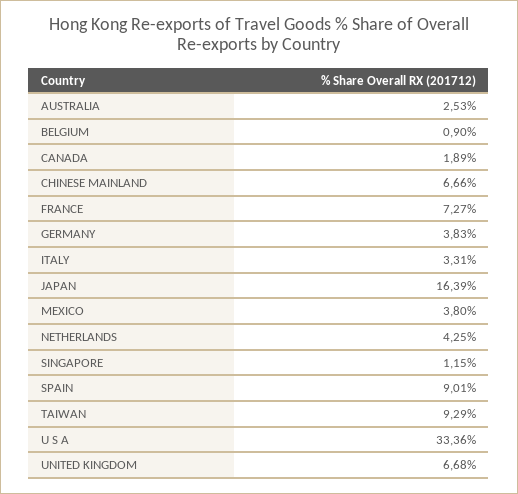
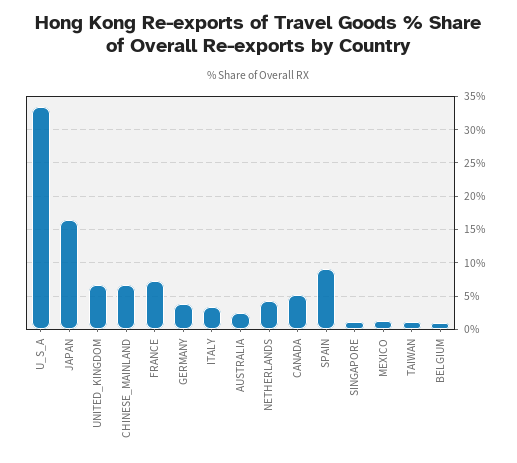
CANADA: 1.89 -> 5
MEXICO: 3.8 -> 1
TAIWAN: 9.29 -> 1

